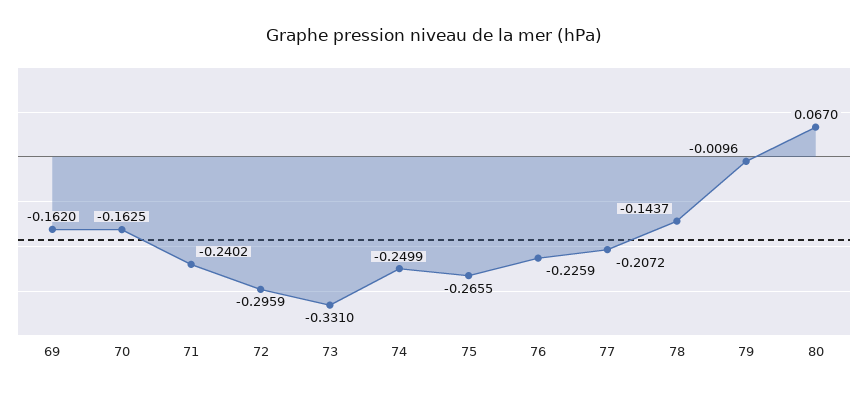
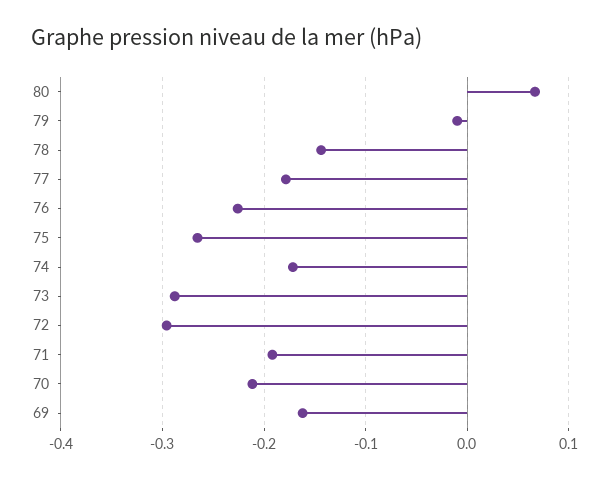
70: -0.1625 -> -0.21
71: -0.2402 -> -0.19
73: -0.331 -> -0.29
74: -0.2499 -> -0.17
77: -0.2072 -> -0.18

